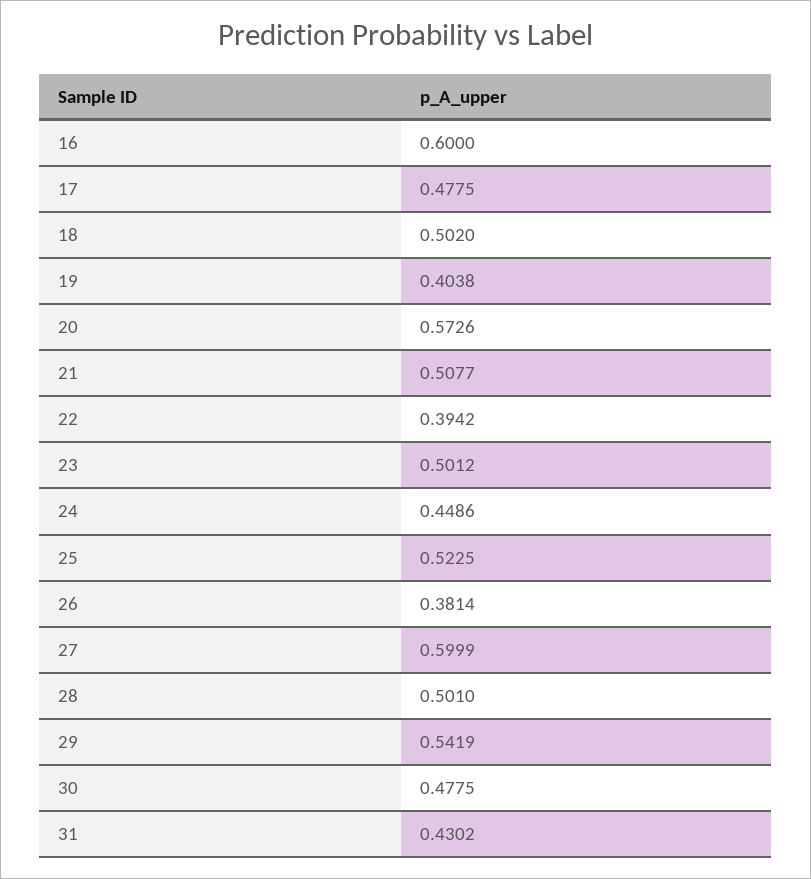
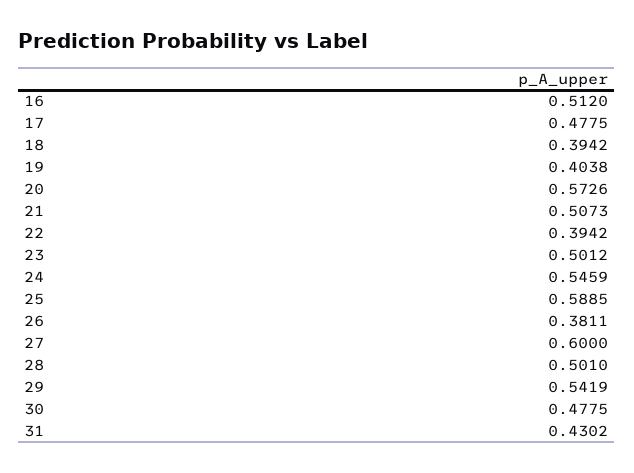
16: 0.6 -> 0.512
18: 0.502 -> 0.3942
21: 0.5077 -> 0.5073
24: 0.4486 -> 0.5459
25: 0.5225 -> 0.5885
26: 0.3814 -> 0.3811
27: 0.5999 -> 0.6

